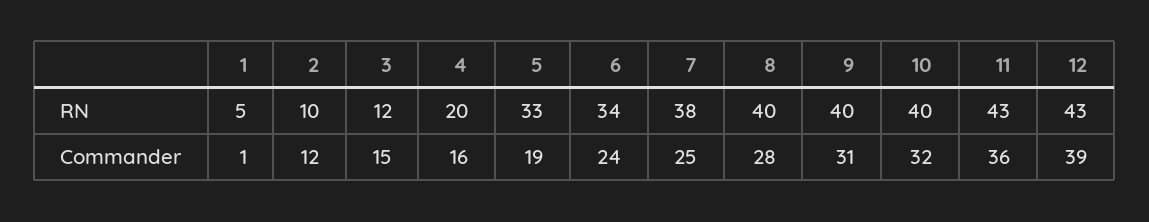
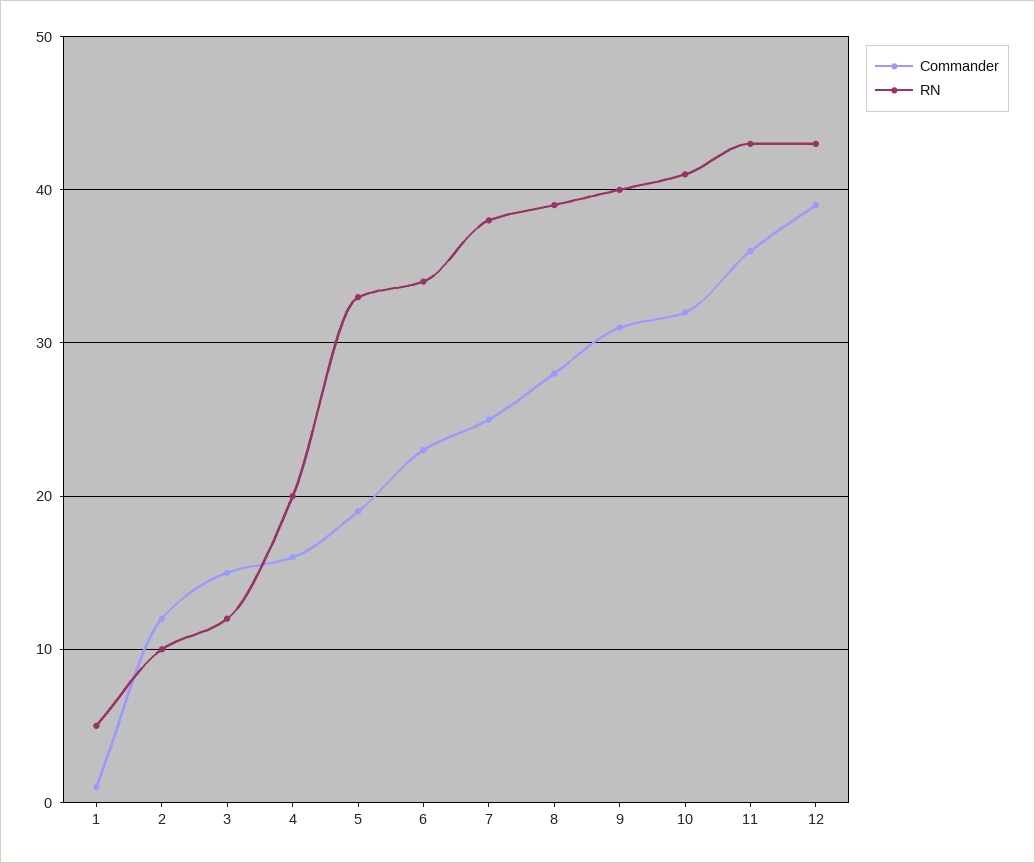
RN, 8: 40 -> 39
RN, 10: 40 -> 41
Commander, 6: 24 -> 23

